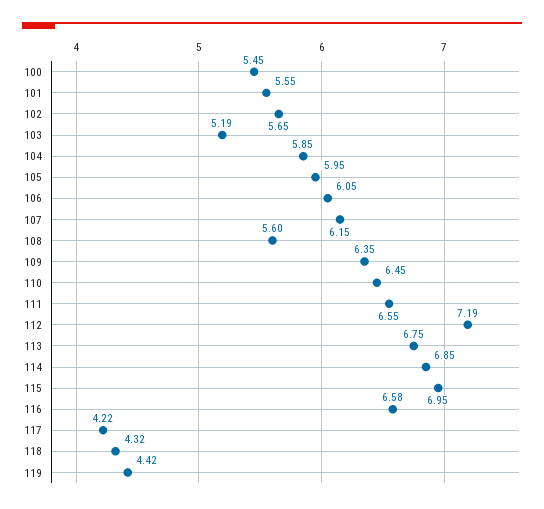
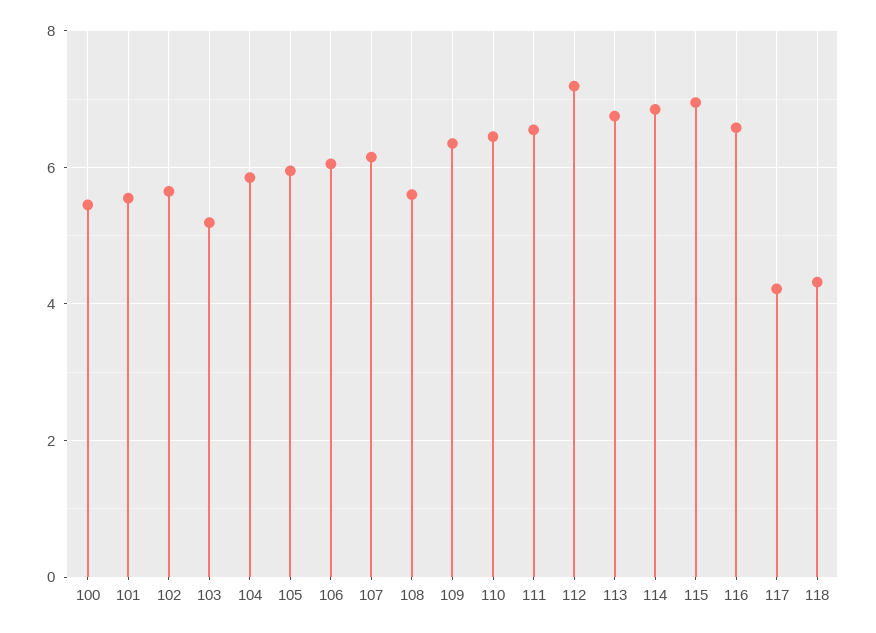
119: 4.42 -> none

